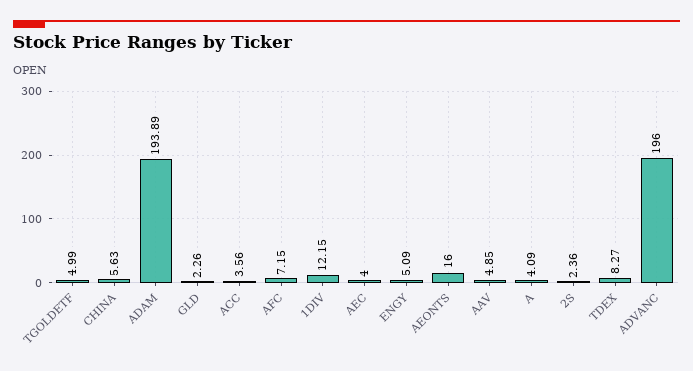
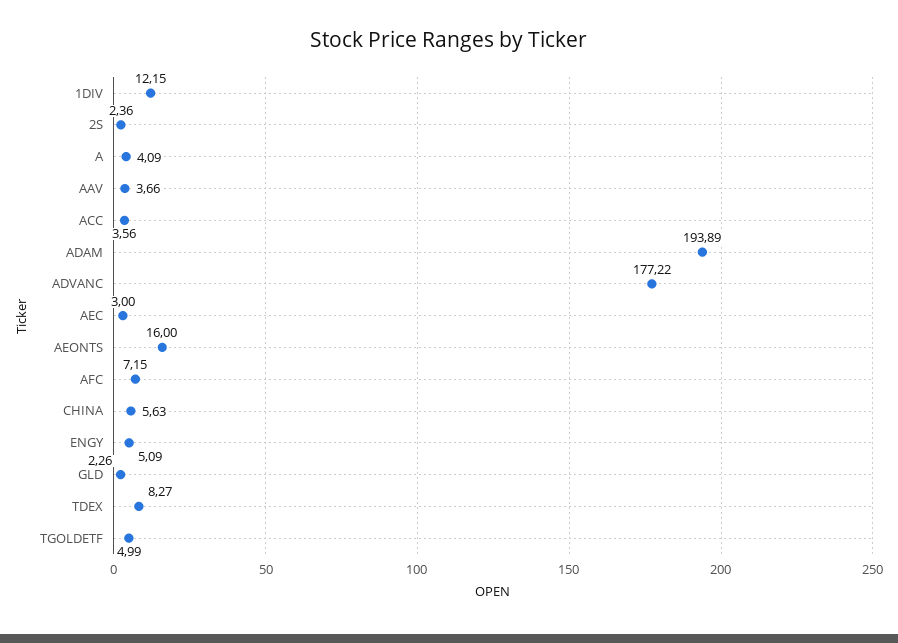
AEC: 4 -> 3
AAV: 4.85 -> 3.66
ADVANC: 196 -> 177.22

